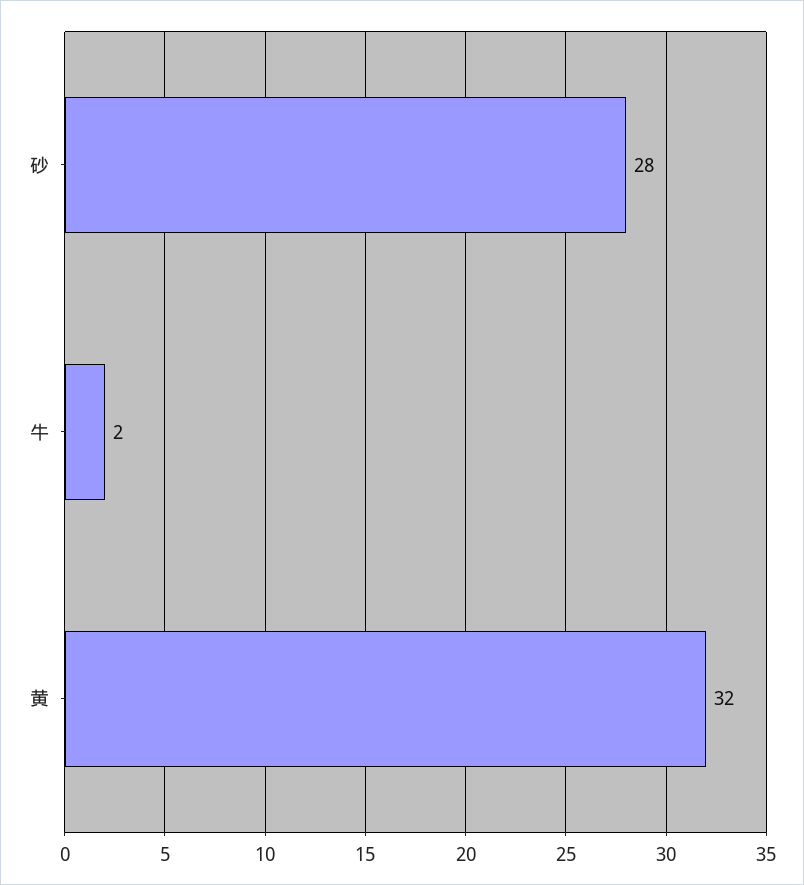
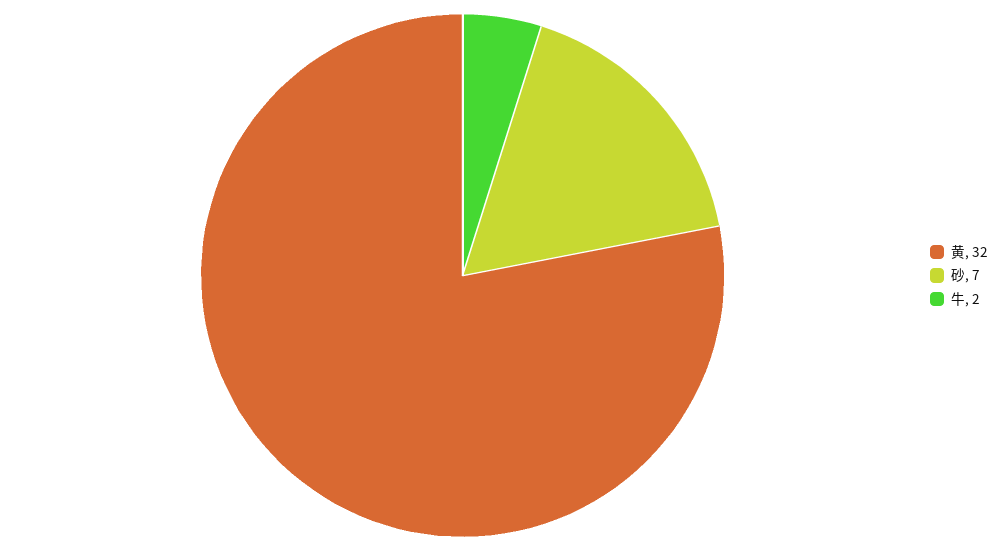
砂: 28 -> 7

